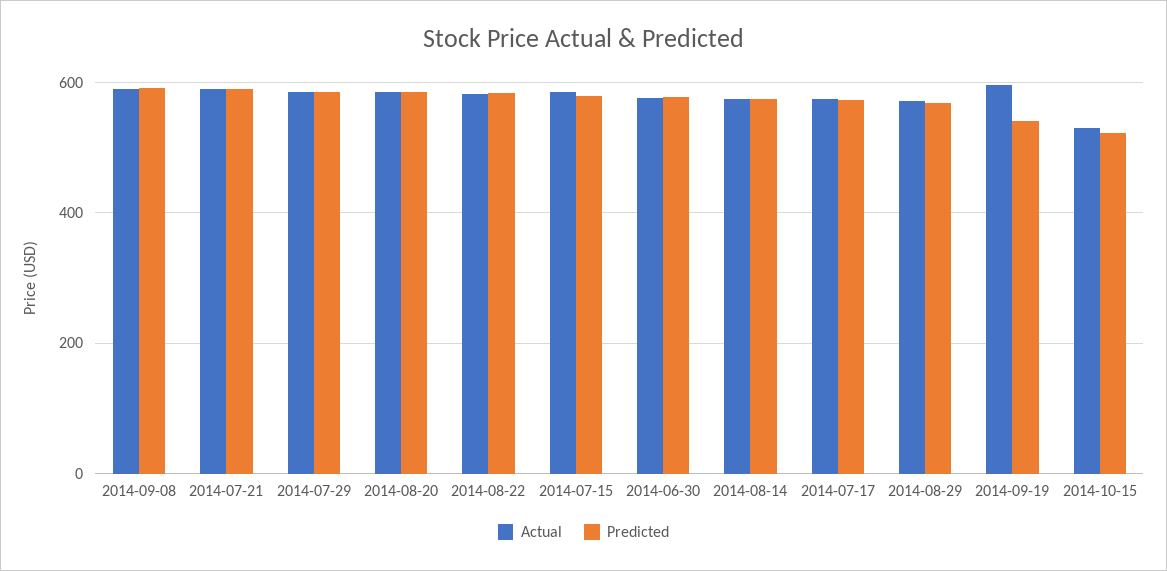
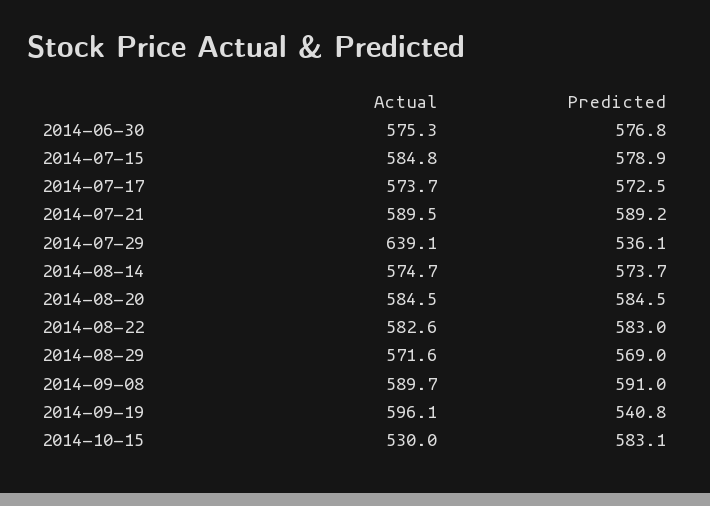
Actual, 2014-07-29: 580 -> 639.1
Predicted, 2014-07-29: 580 -> 536.1
Predicted, 2014-10-15: 520 -> 583.1

